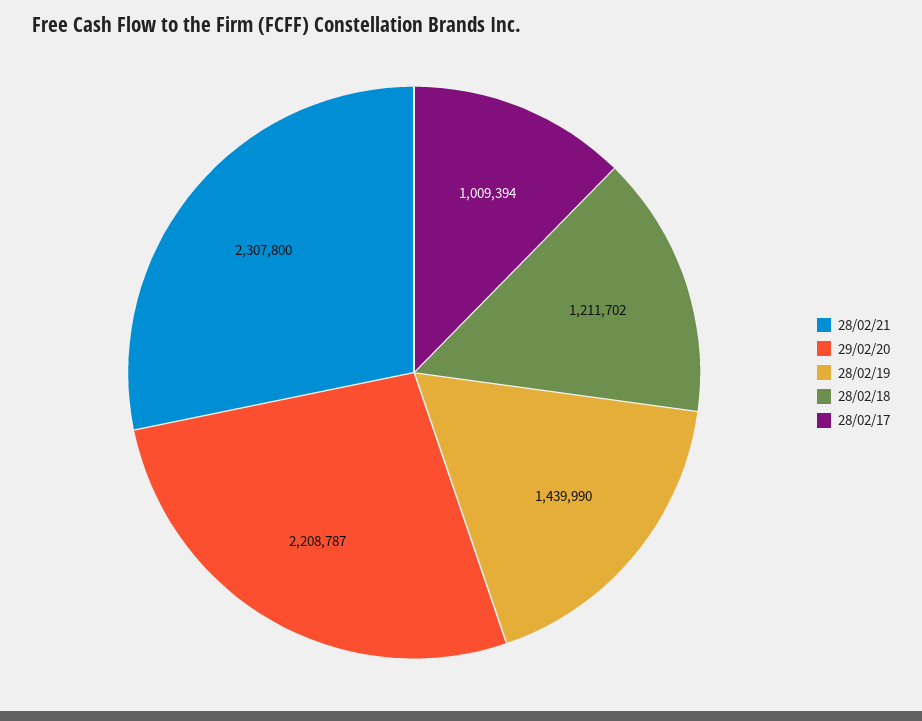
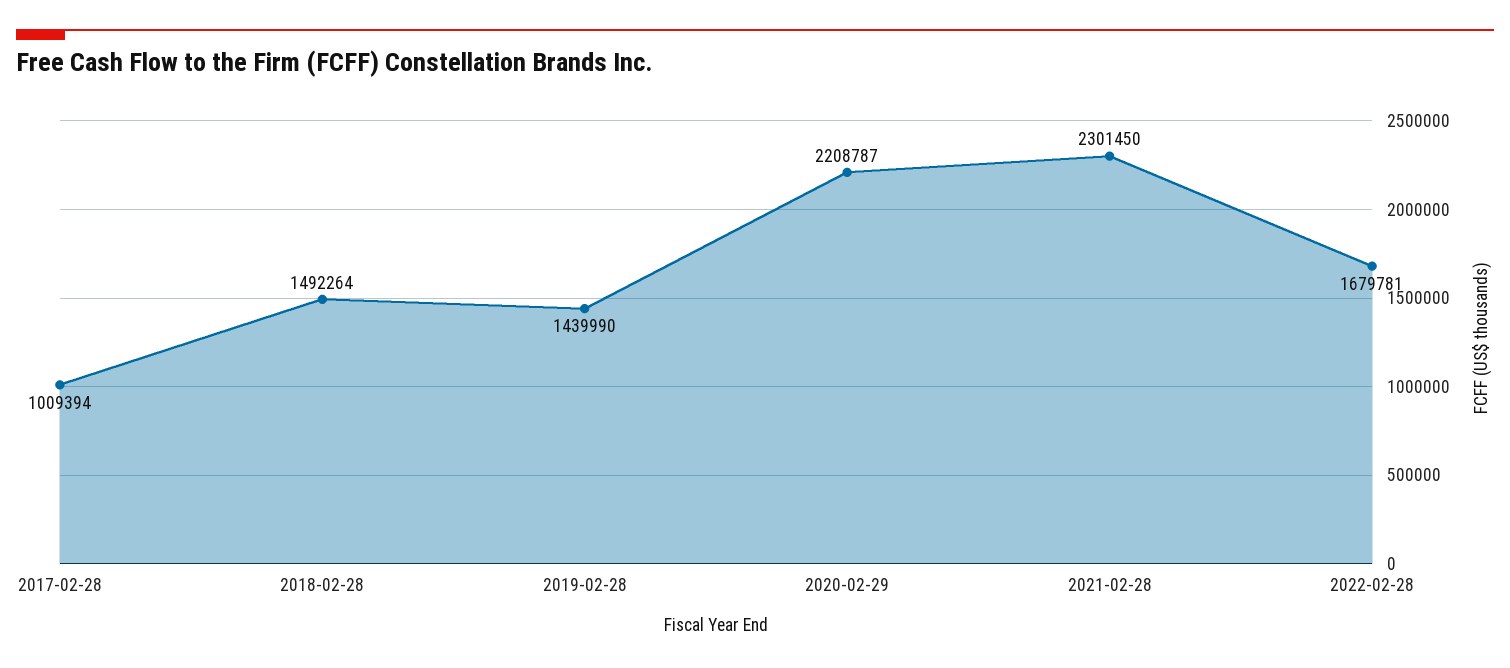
28/02/21: 2307800 -> 2301450
28/02/18: 1211702 -> 1492264
2022-02-28: none -> 1679781

